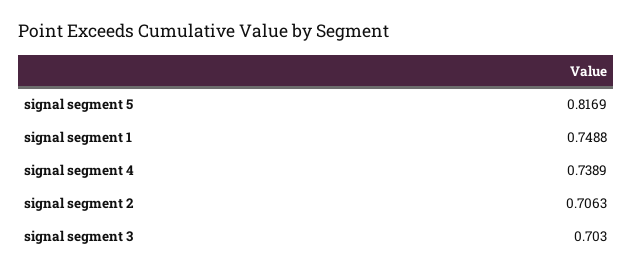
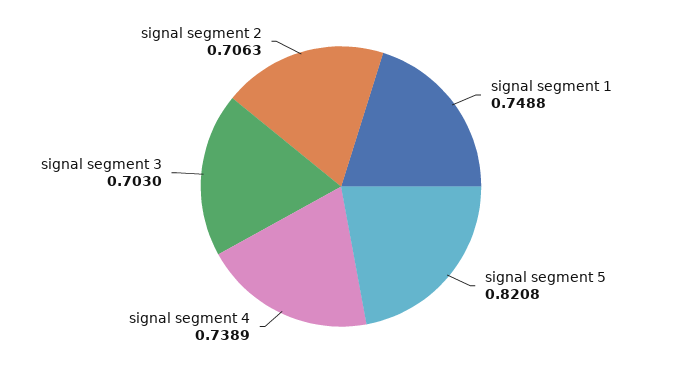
signal segment 5: 0.8169 -> 0.8208

